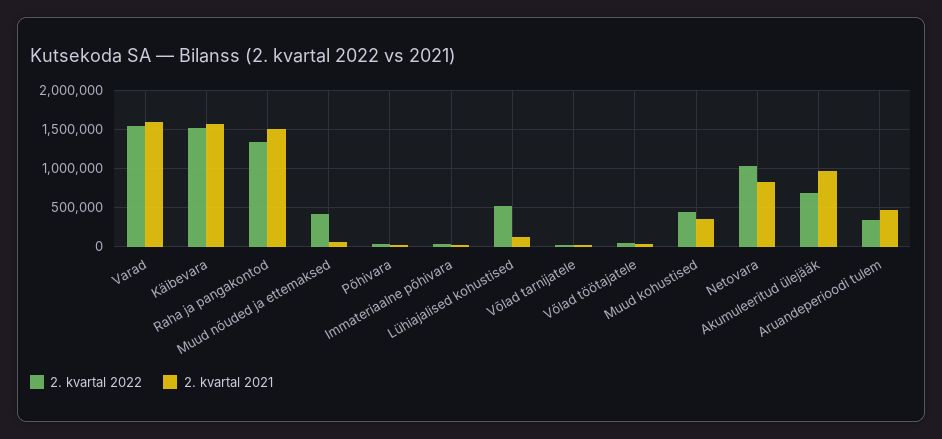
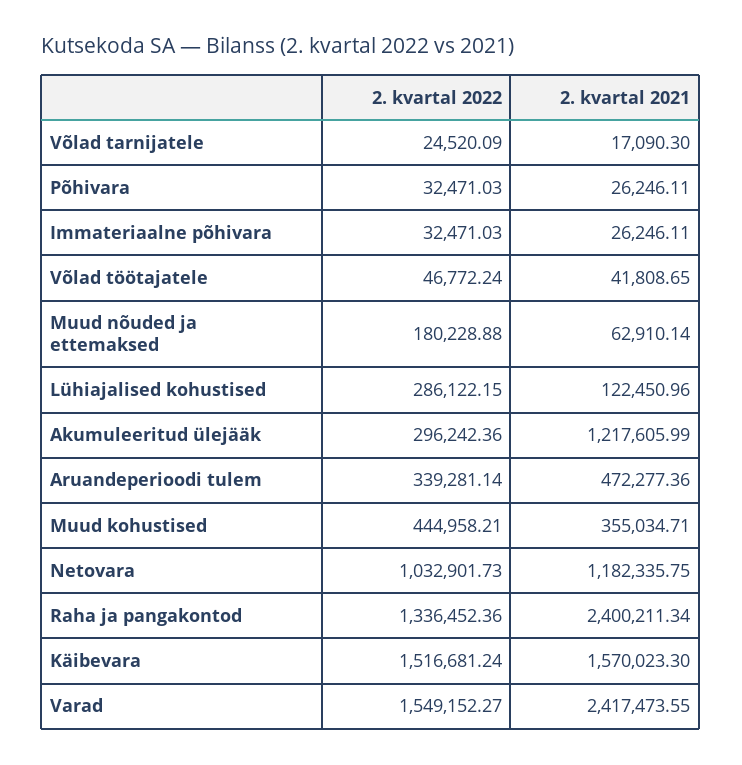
2. kvartal 2021, Varad: 1600000 -> 2417473.55
2. kvartal 2021, Raha ja pangakontod: 1500000 -> 2400211.34
2. kvartal 2022, Muud nõuded ja ettemaksed: 400000 -> 180228.88
2. kvartal 2022, Lühiajalised kohustised: 500000 -> 286122.15
2. kvartal 2021, Netovara: 800000 -> 1182335.75
2. kvartal 2022, Akumuleeritud ülejääk: 700000 -> 296242.36
2. kvartal 2021, Akumuleeritud ülejääk: 1000000 -> 1217605.99

